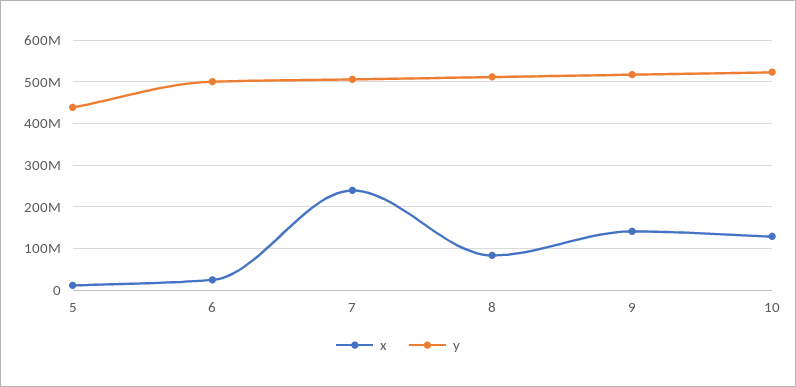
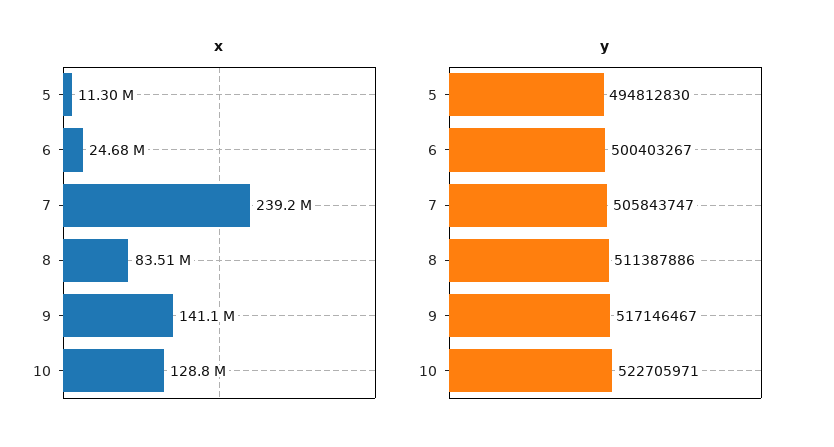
y, 5: 440000000 -> 494812830

